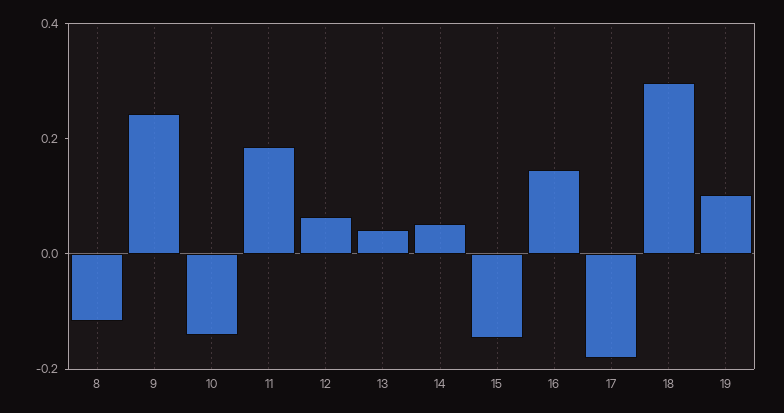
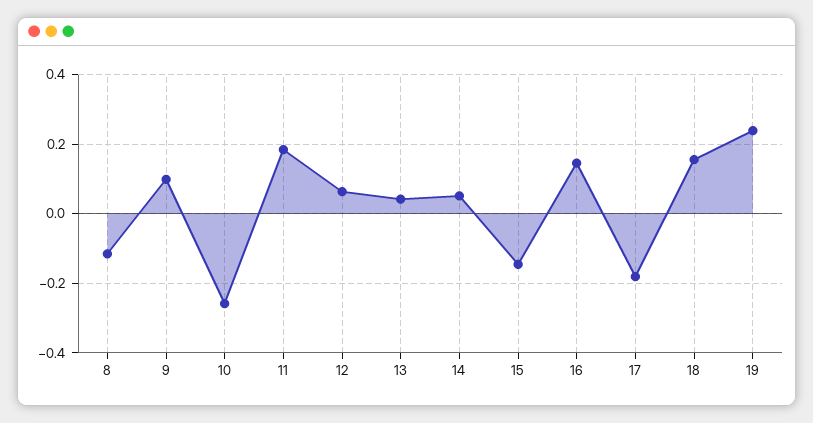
9: 0.25 -> 0.1
10: -0.15 -> -0.26
18: 0.3 -> 0.16
19: 0.1 -> 0.24

